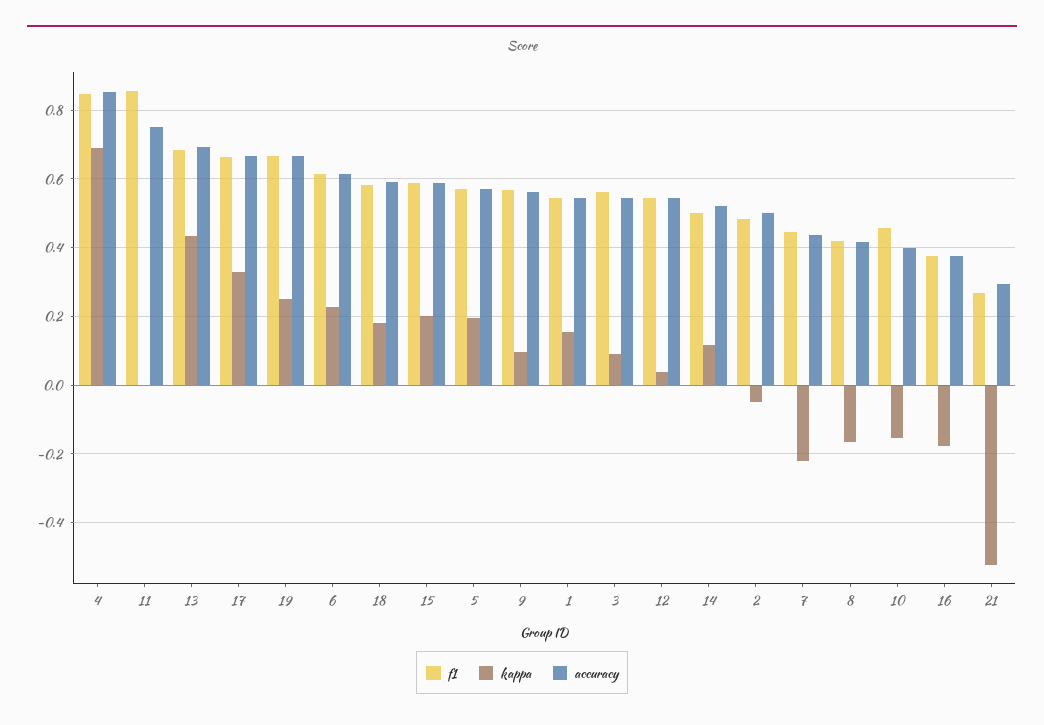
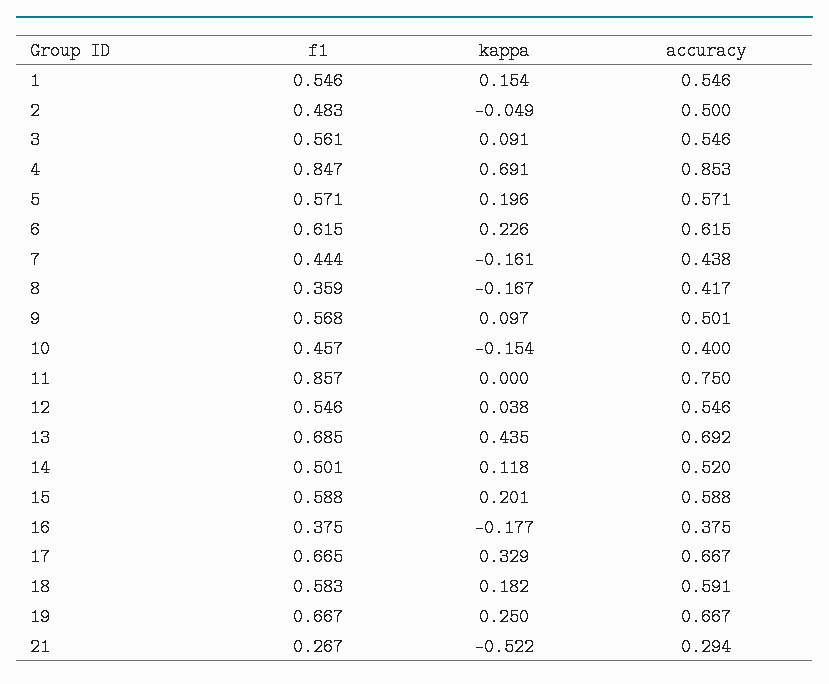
accuracy, 9: 0.56 -> 0.501
kappa, 7: -0.22 -> -0.161
f1, 8: 0.42 -> 0.359

